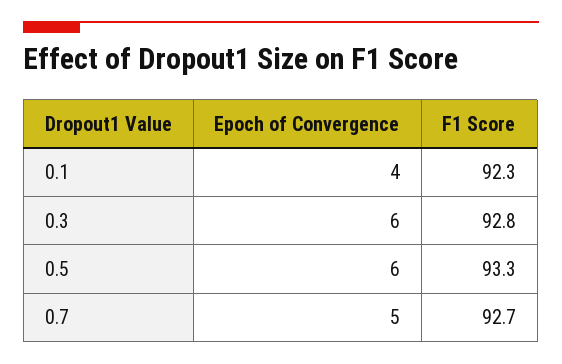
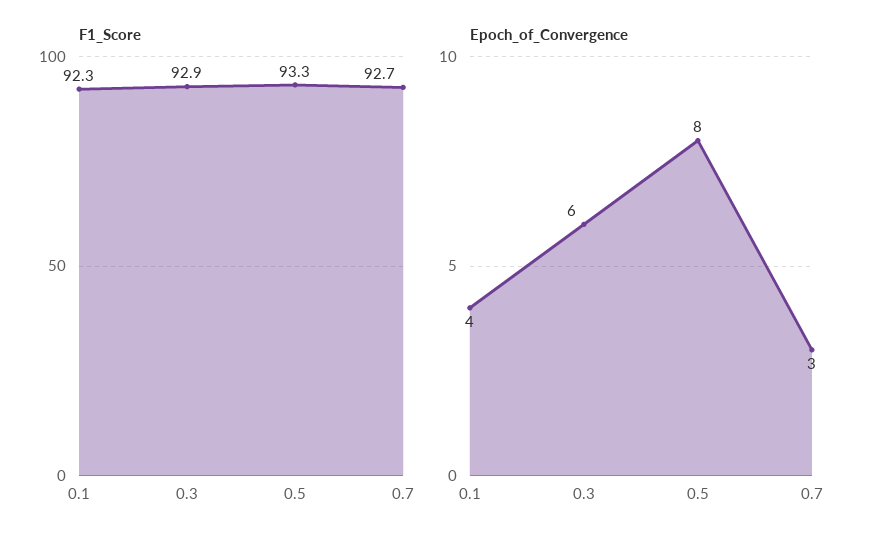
F1 Score, 0.3: 92.8 -> 92.9
Epoch of Convergence, 0.5: 6 -> 8
Epoch of Convergence, 0.7: 5 -> 3

